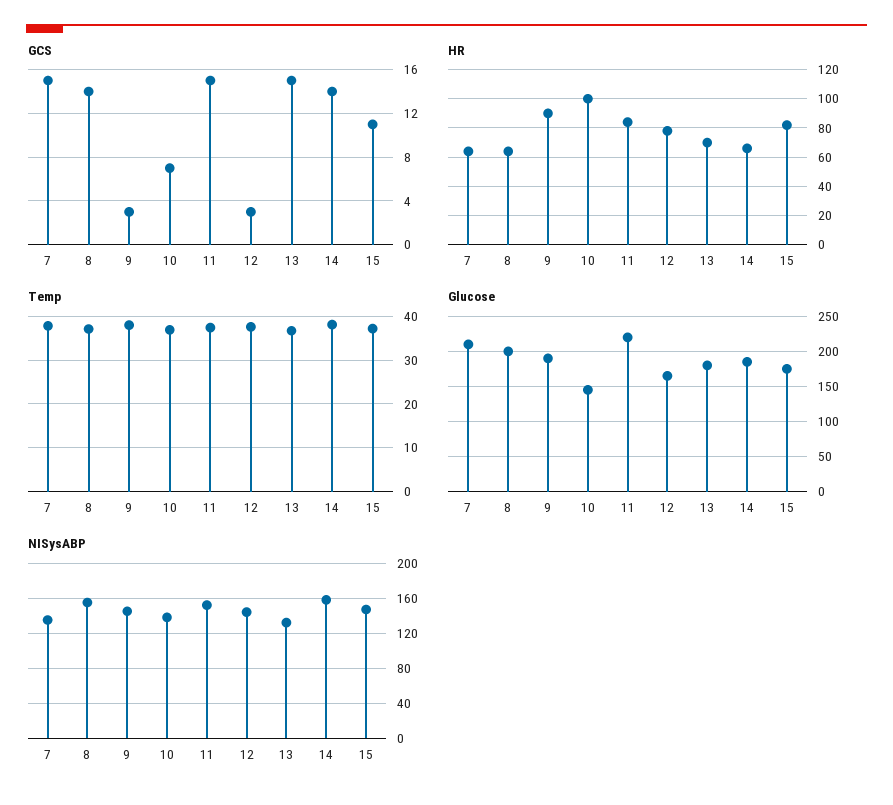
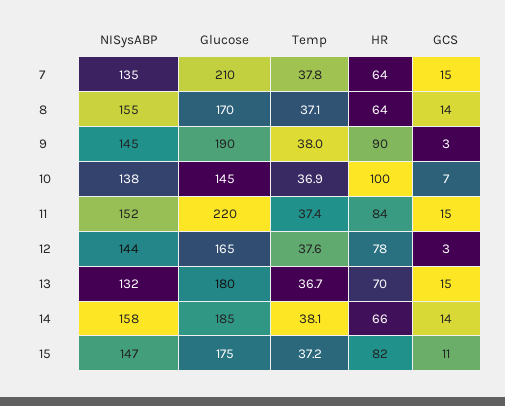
Glucose, 8: 200 -> 170

